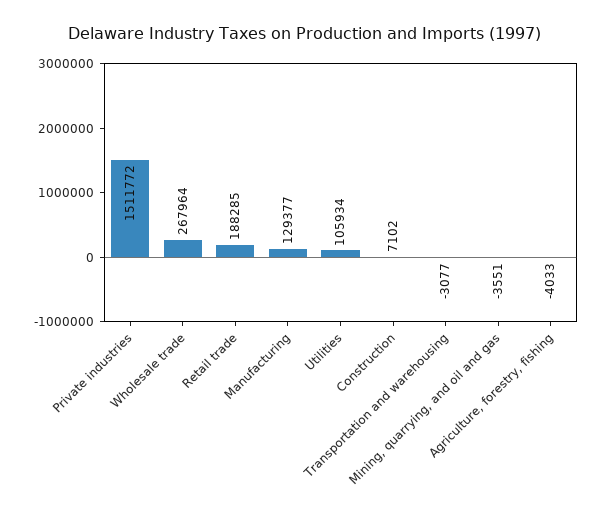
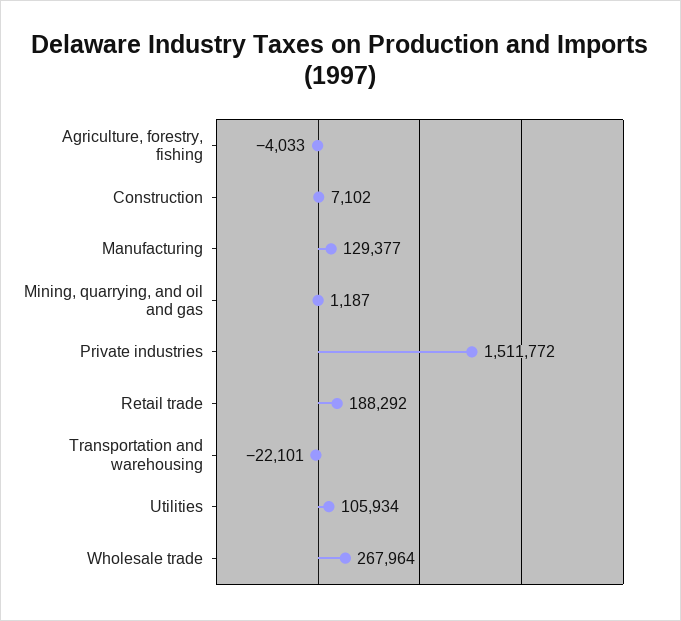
Retail trade: 188285 -> 188292
Transportation and warehousing: -3077 -> -22101
Mining, quarrying, and oil and gas: -3551 -> 1187

